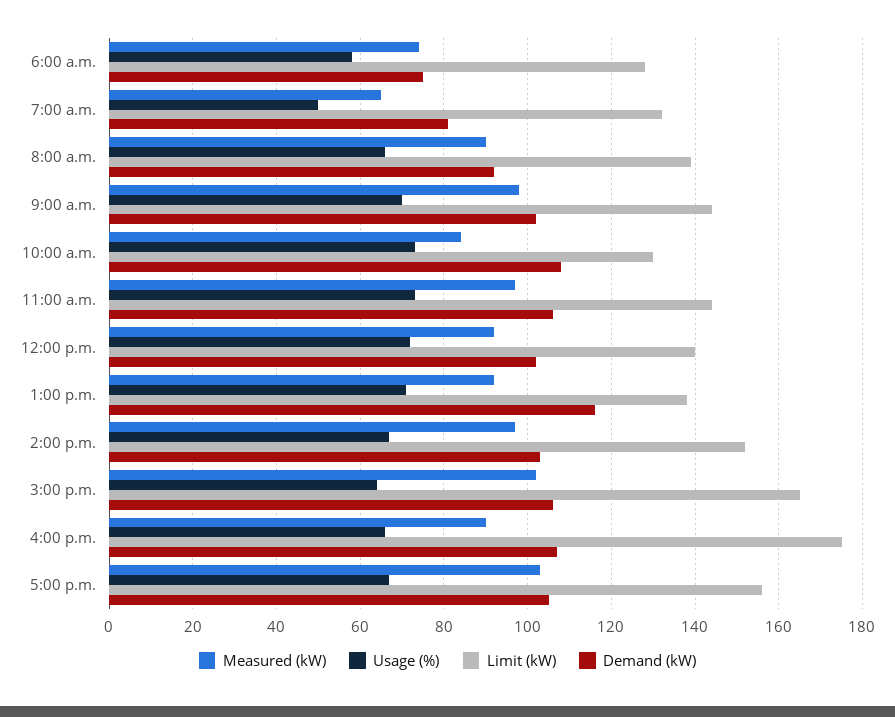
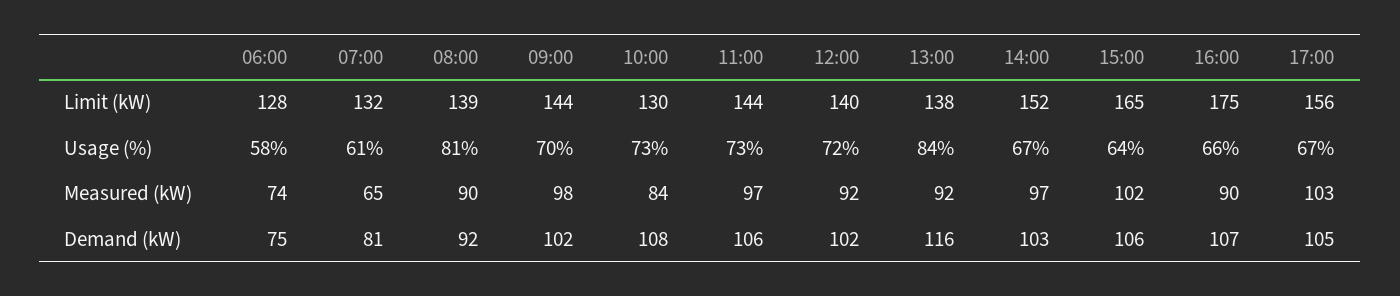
Usage (%), 7:00 a.m.: 50 -> 61
Usage (%), 8:00 a.m.: 65 -> 81
Usage (%), 1:00 p.m.: 70 -> 84

